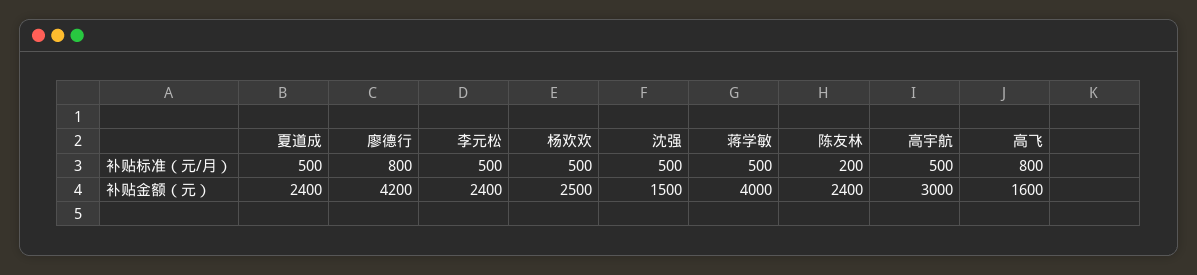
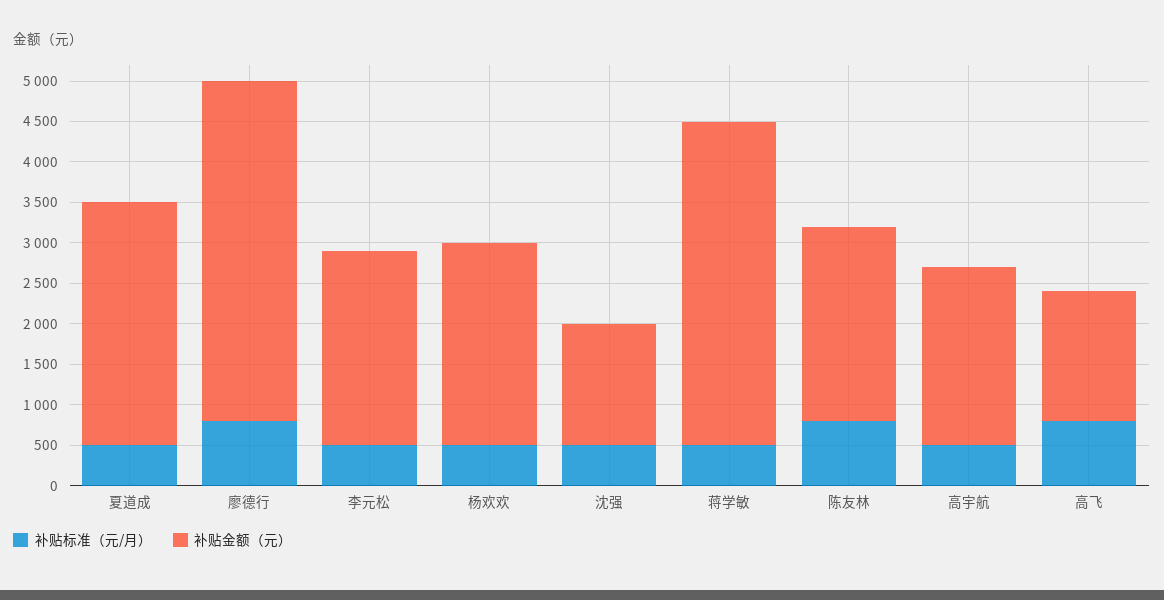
补贴标准（元/月）, 陈友林: 200 -> 800
补贴金额（元）, 夏道成: 2400 -> 3000
补贴金额（元）, 高宇航: 3000 -> 2200

